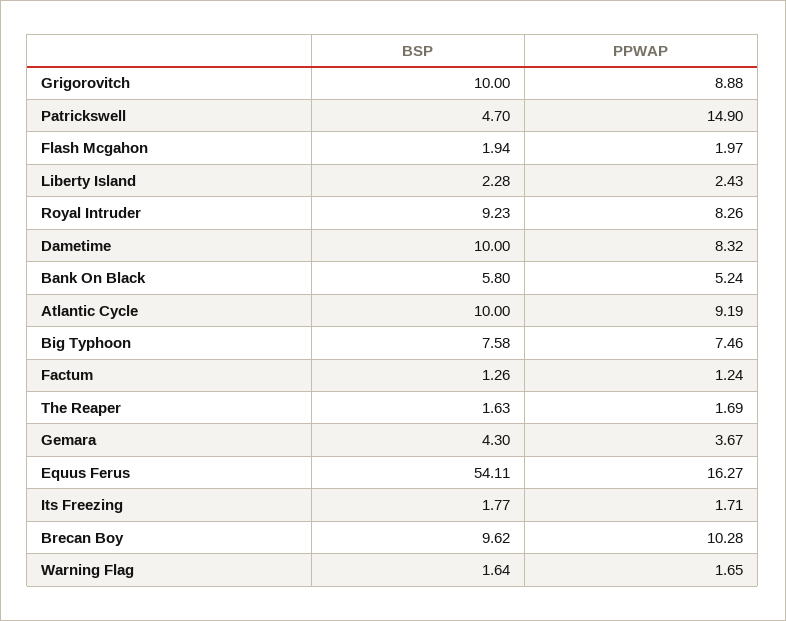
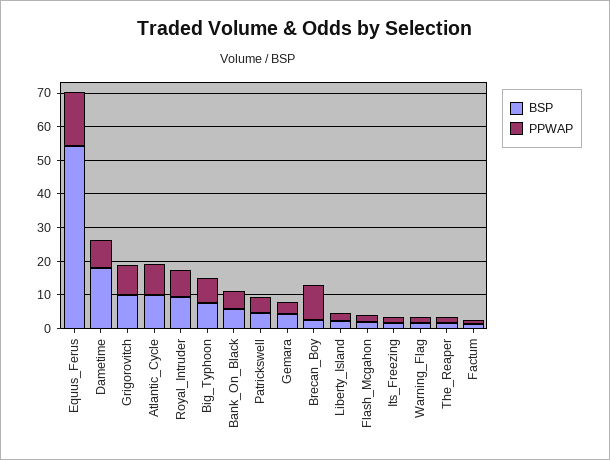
PPWAP, Patrickswell: 14.9 -> 5
BSP, Dametime: 10 -> 17.5
BSP, Brecan Boy: 9.62 -> 2.5

